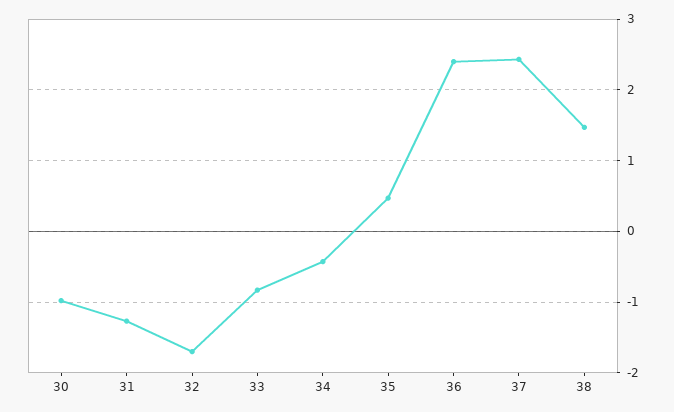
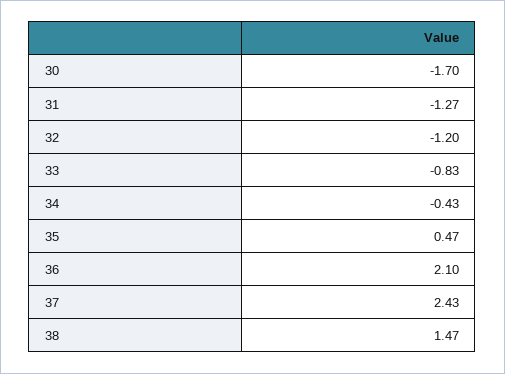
30: -1 -> -1.7
32: -1.7 -> -1.2
36: 2.4 -> 2.1

